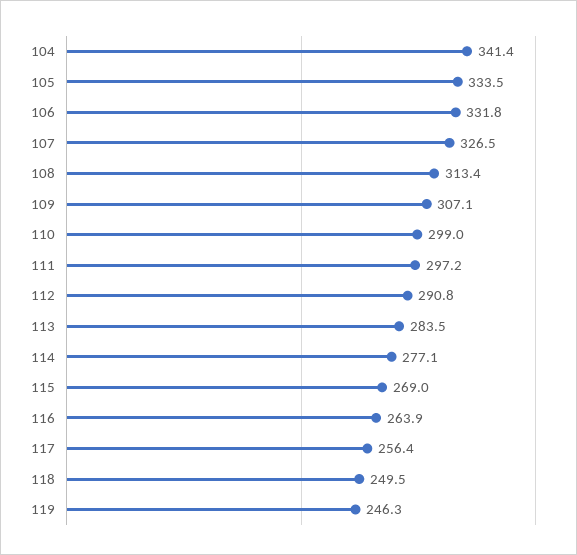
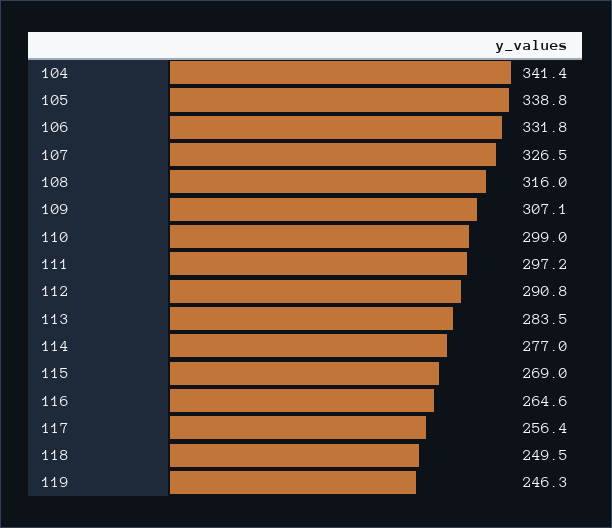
105: 333.5 -> 338.8
108: 313.4 -> 316
114: 277.1 -> 277
116: 263.9 -> 264.6

